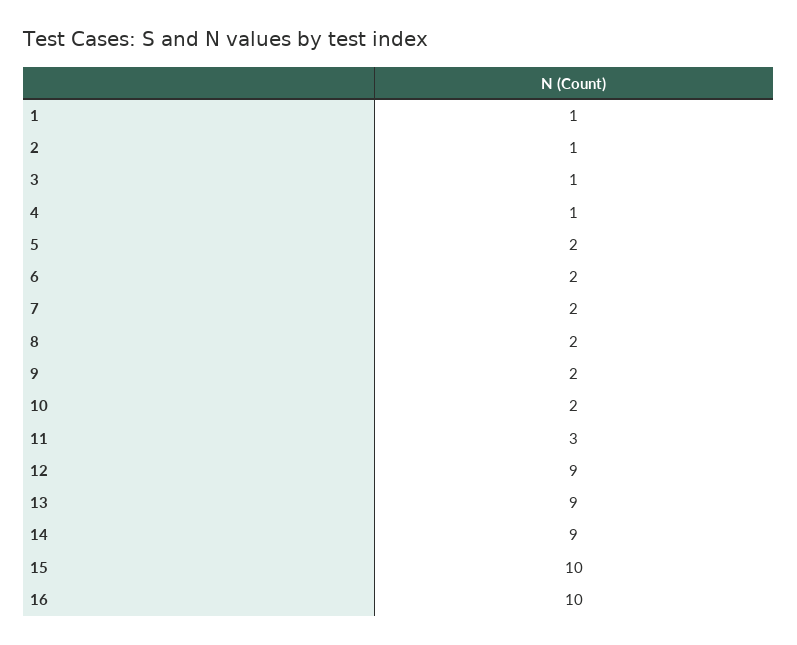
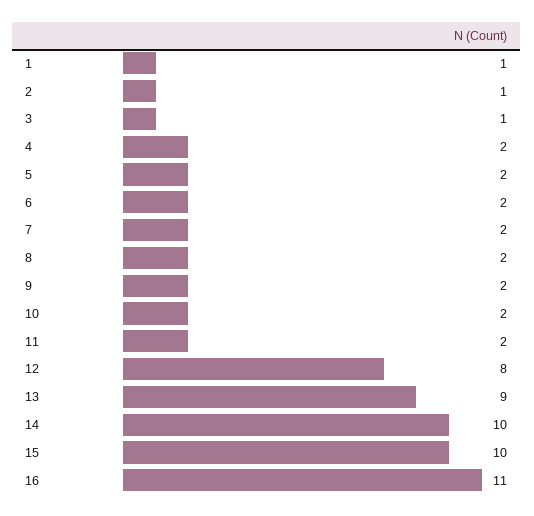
4: 1 -> 2
11: 3 -> 2
12: 9 -> 8
14: 9 -> 10
16: 10 -> 11

